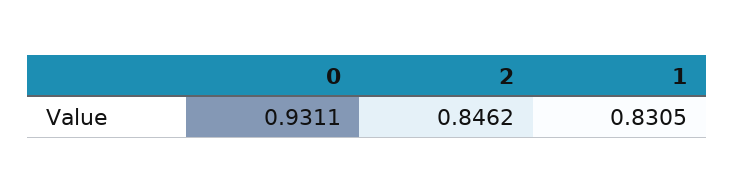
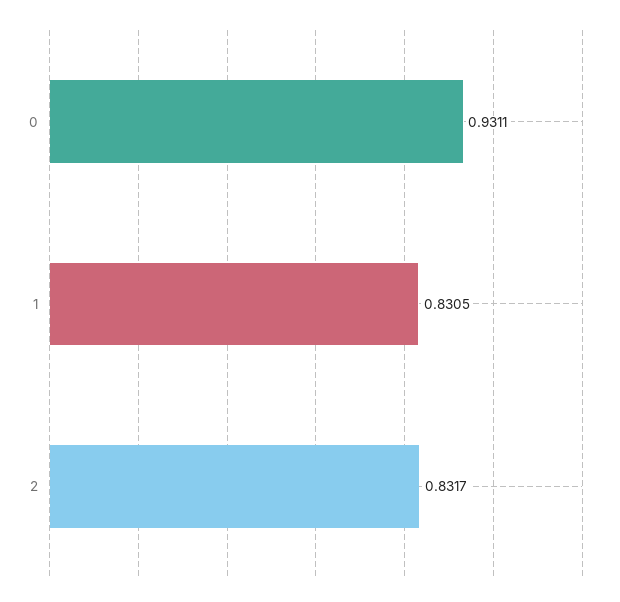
2: 0.8462 -> 0.8317

